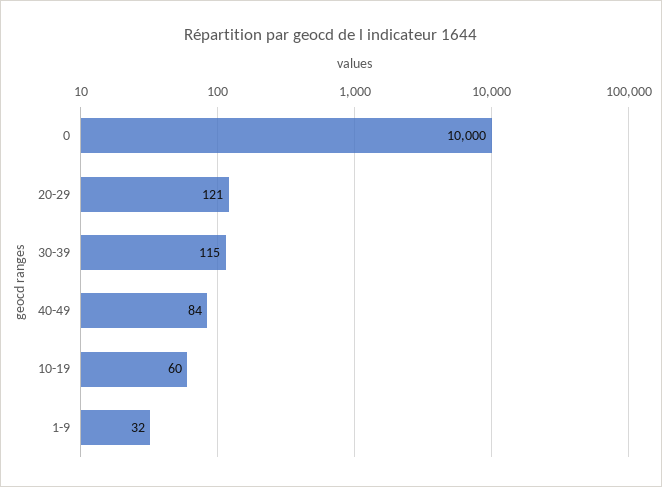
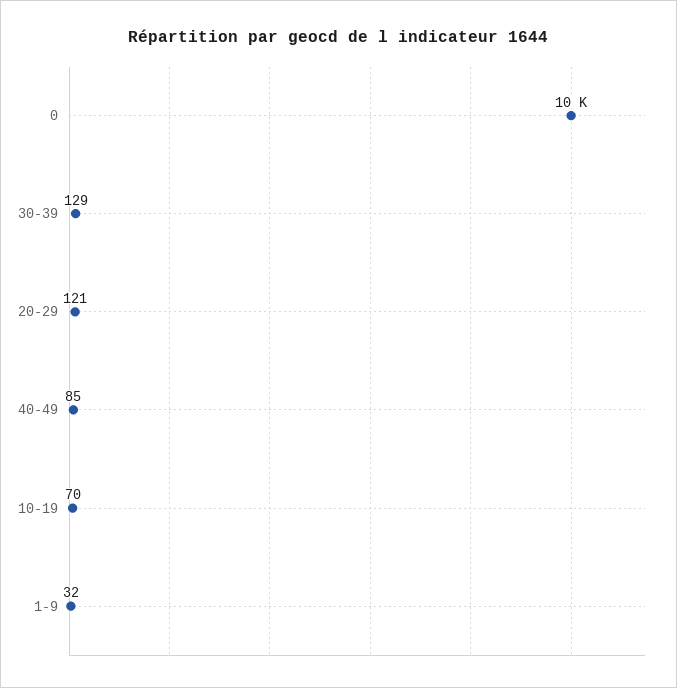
30-39: 115 -> 129
40-49: 84 -> 85
10-19: 60 -> 70

